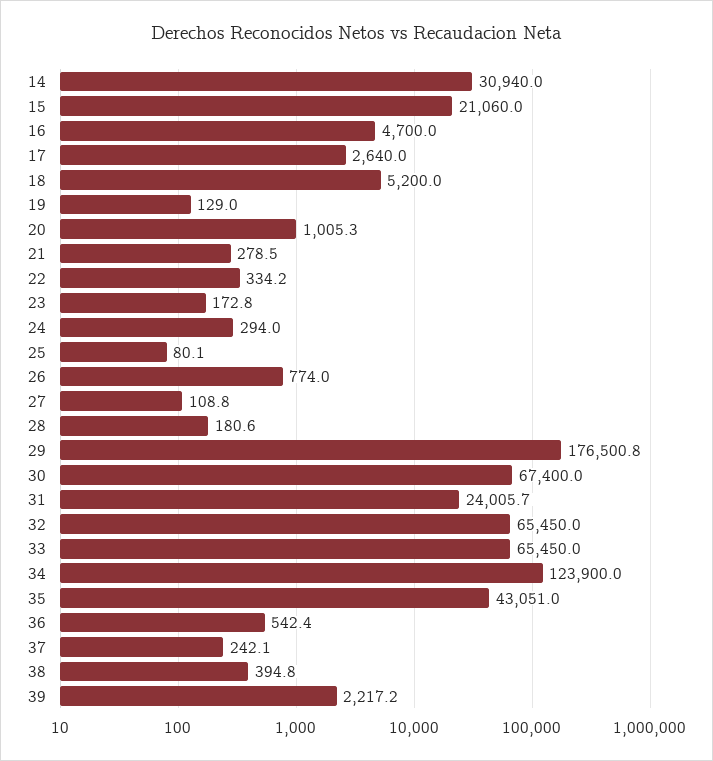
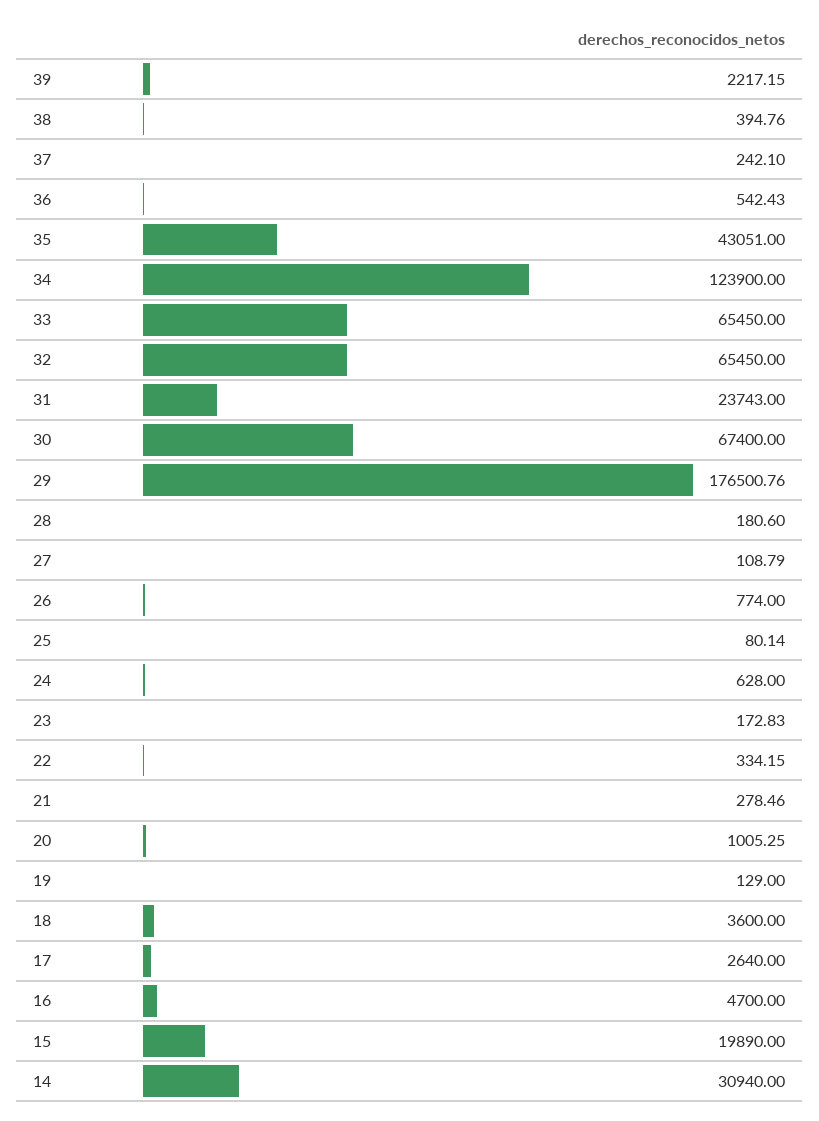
15: 21060 -> 19890
18: 5200 -> 3600
24: 294 -> 628
31: 24005.7 -> 23743

